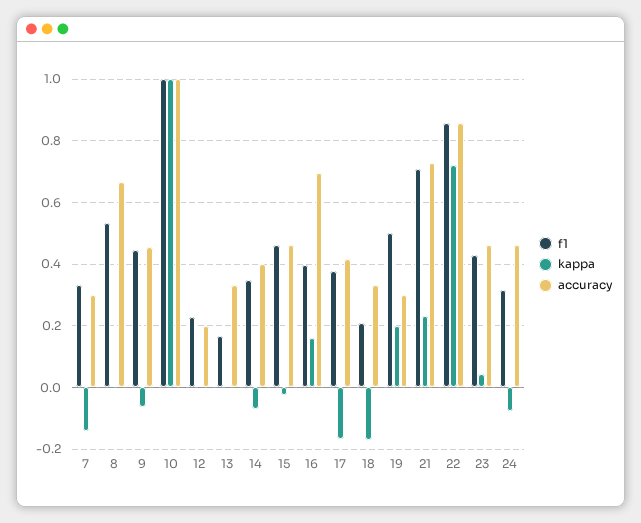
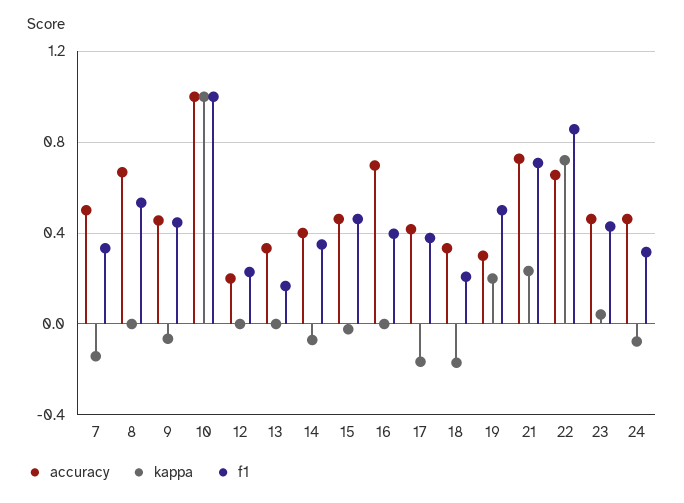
accuracy, 7: 0.3 -> 0.5
kappa, 16: 0.16 -> 0
accuracy, 22: 0.86 -> 0.65

